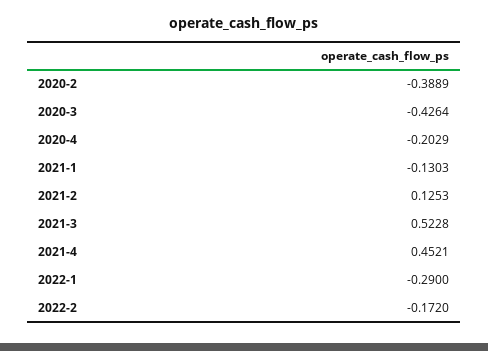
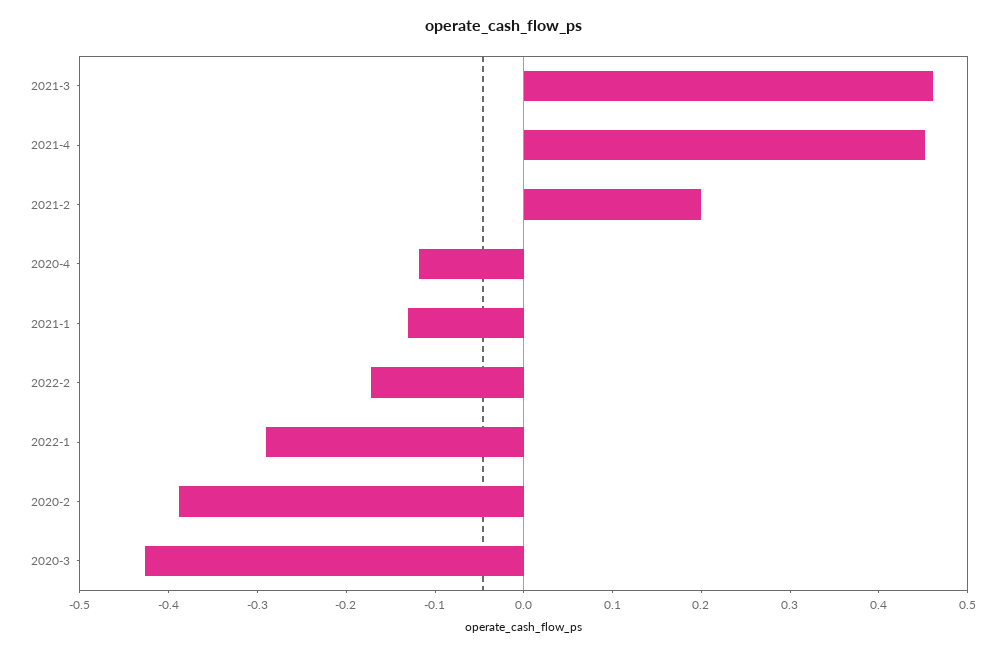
2020-4: -0.2029 -> -0.12
2021-2: 0.1253 -> 0.2
2021-3: 0.5228 -> 0.46

